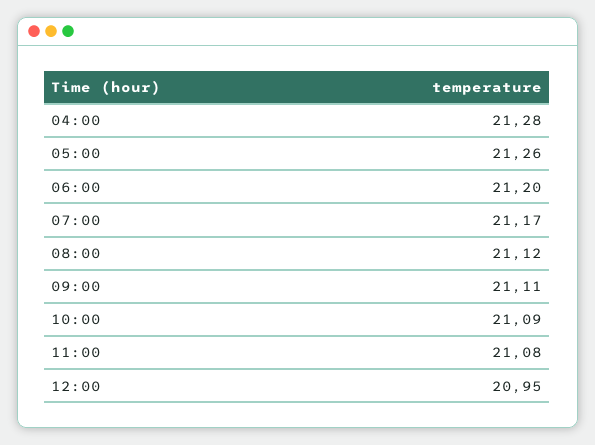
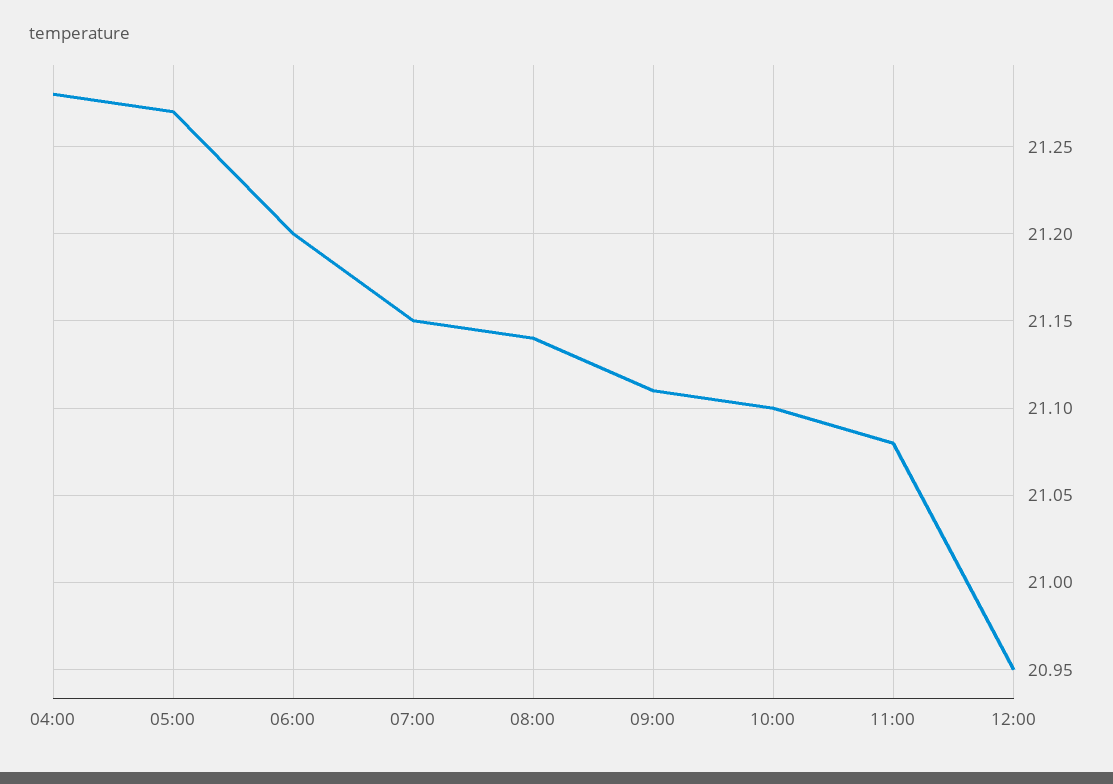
05:00: 21.26 -> 21.27
07:00: 21.17 -> 21.15
08:00: 21.12 -> 21.14
10:00: 21.09 -> 21.1

